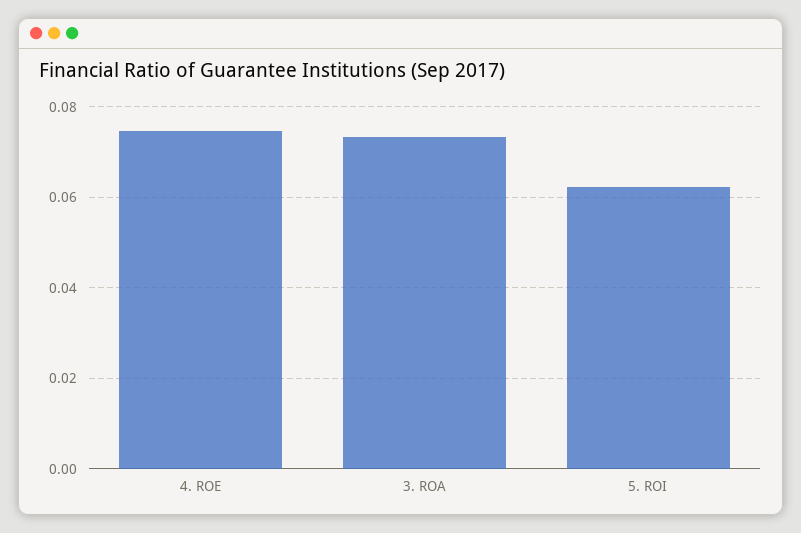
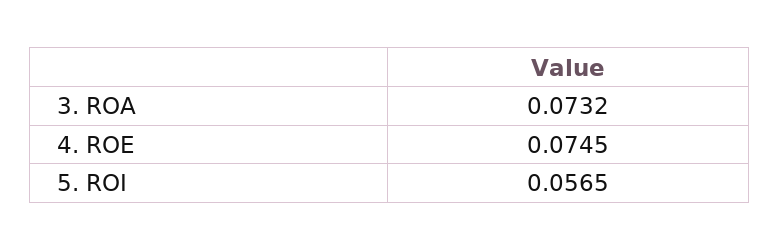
5. ROI: 0.062 -> 0.0565

